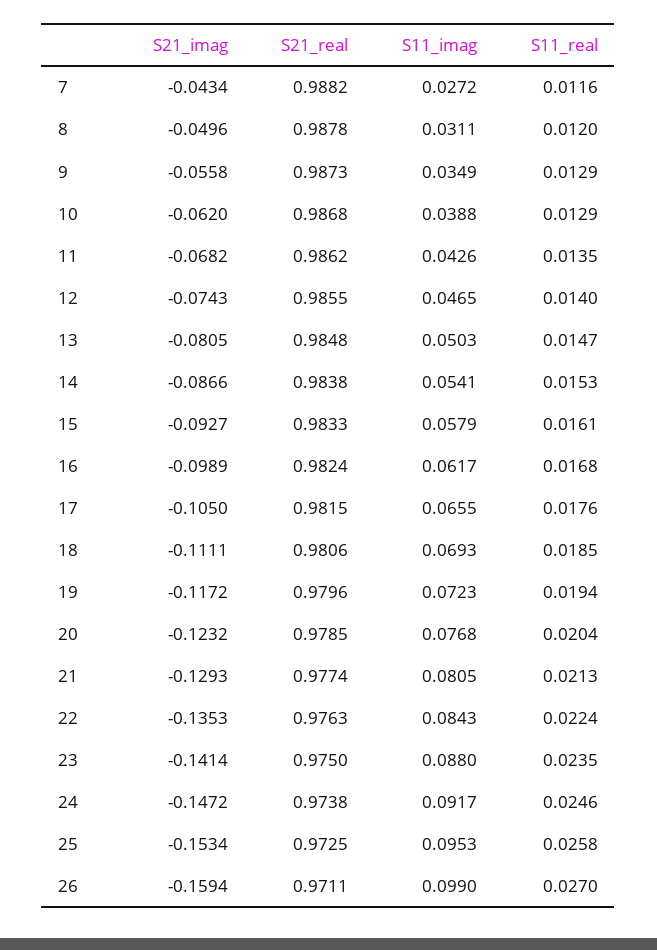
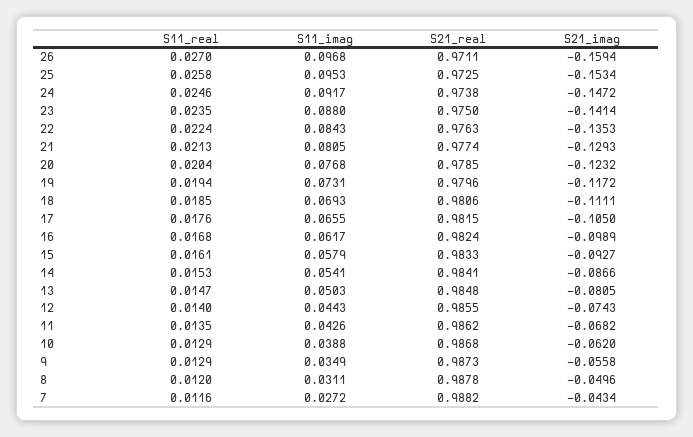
S11_imag, 12: 0.0465 -> 0.0443
S21_real, 14: 0.9838 -> 0.9841
S11_imag, 19: 0.0723 -> 0.0731
S11_imag, 26: 0.099 -> 0.0968

